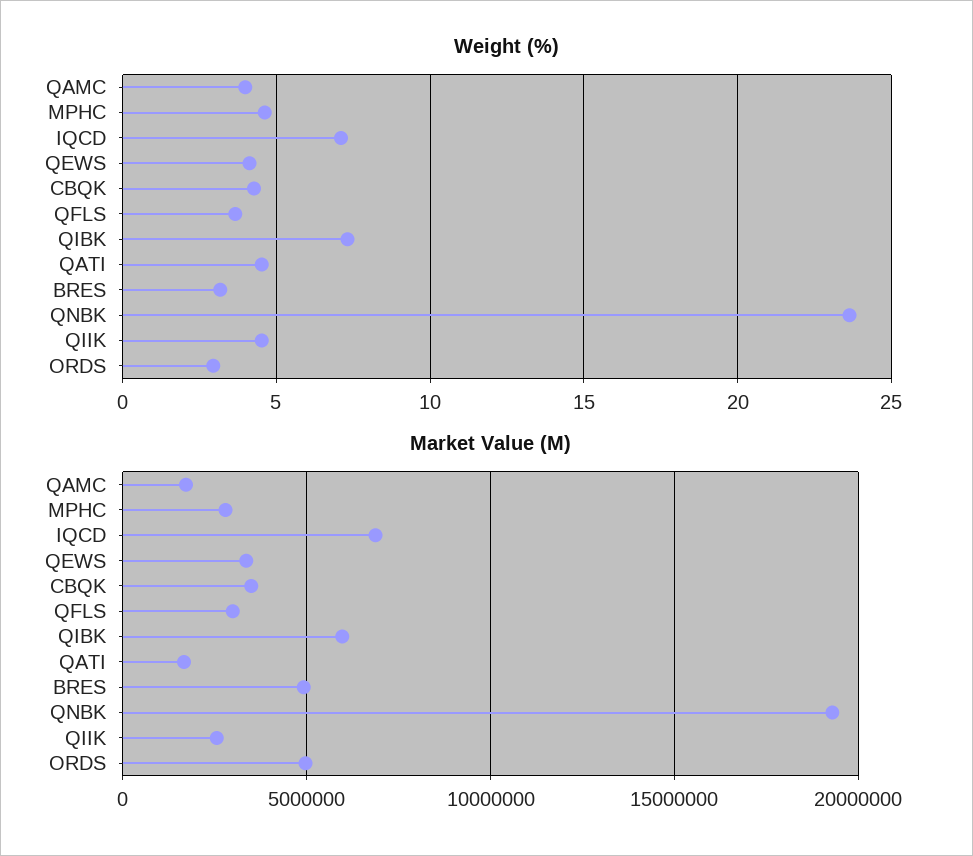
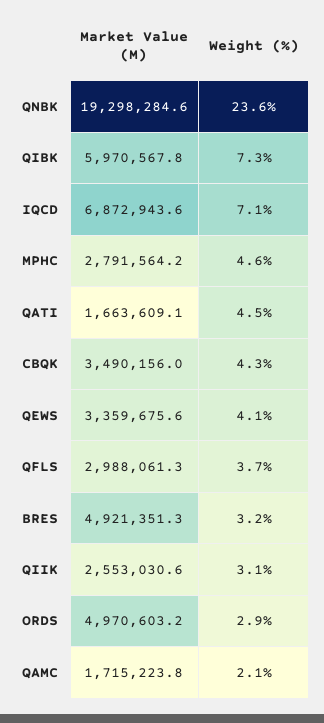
Weight (%), QAMC: 4 -> 2.1
Weight (%), QIIK: 4.5 -> 3.1

